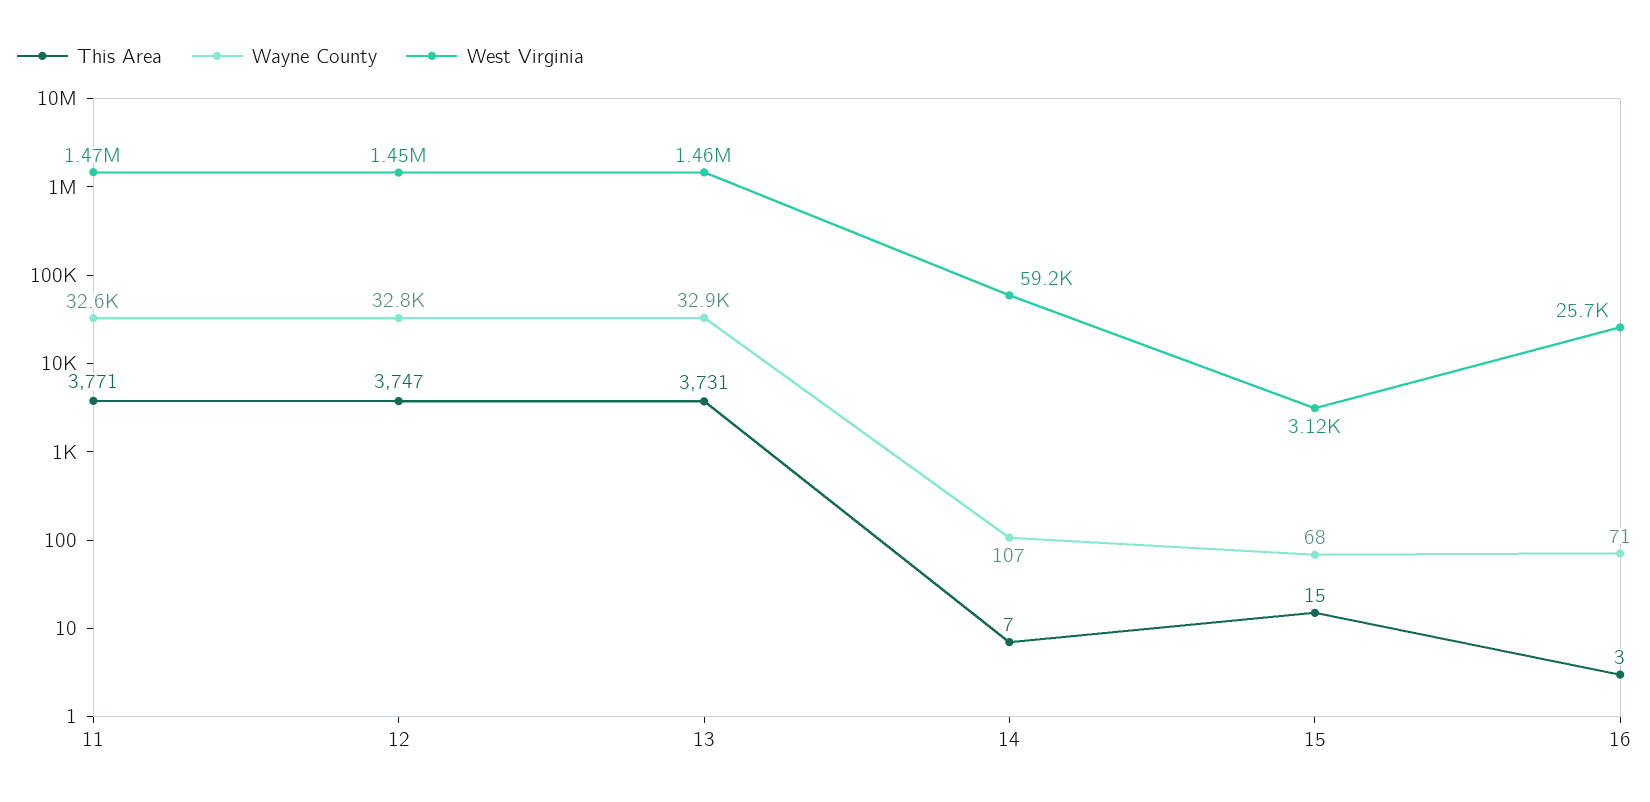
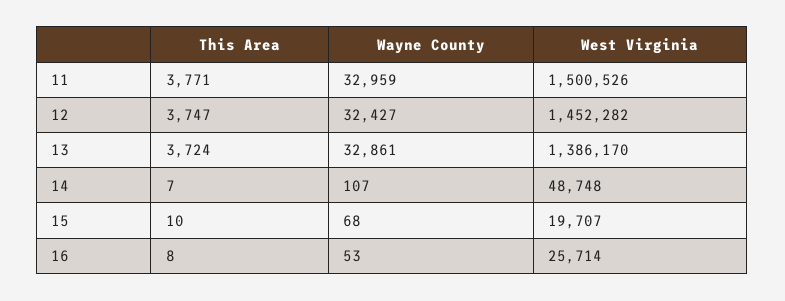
Wayne County, 11: 32600 -> 32959
West Virginia, 11: 1470000 -> 1500526
Wayne County, 12: 32800 -> 32427
This Area, 13: 3731 -> 3724
West Virginia, 13: 1460000 -> 1386170
West Virginia, 14: 59200 -> 48748
This Area, 15: 15 -> 10
West Virginia, 15: 3120 -> 19707
This Area, 16: 3 -> 8
Wayne County, 16: 71 -> 53

